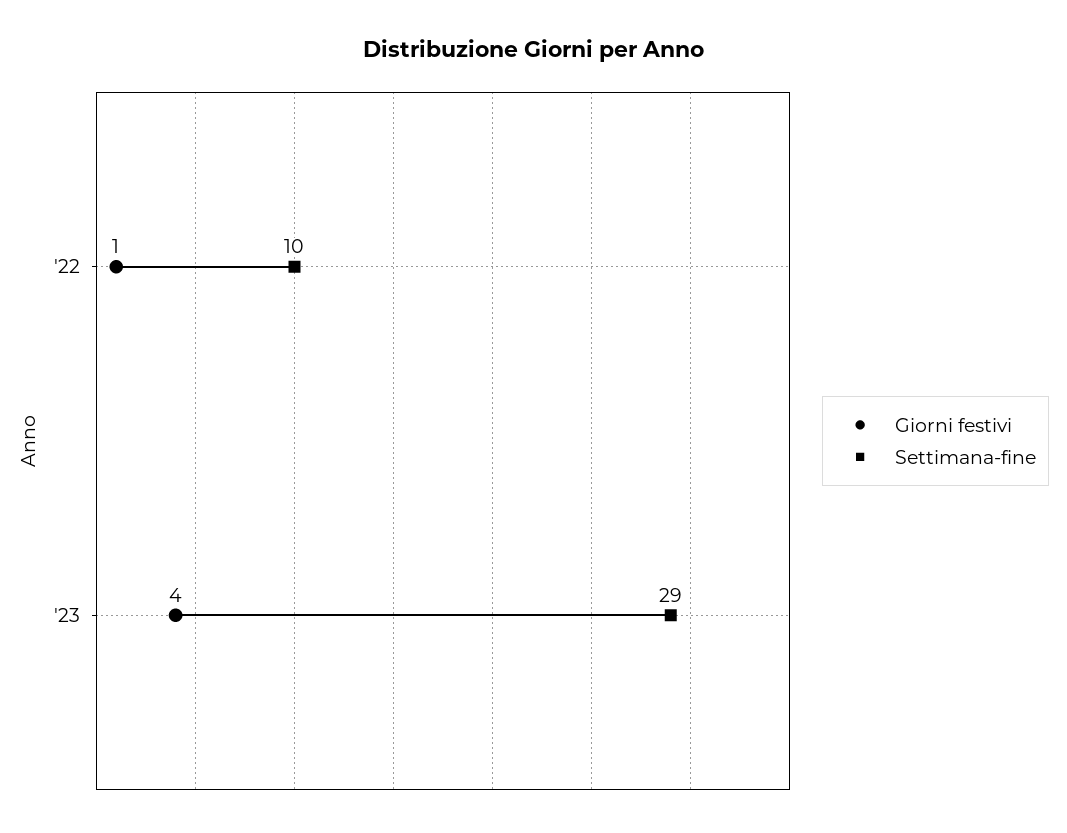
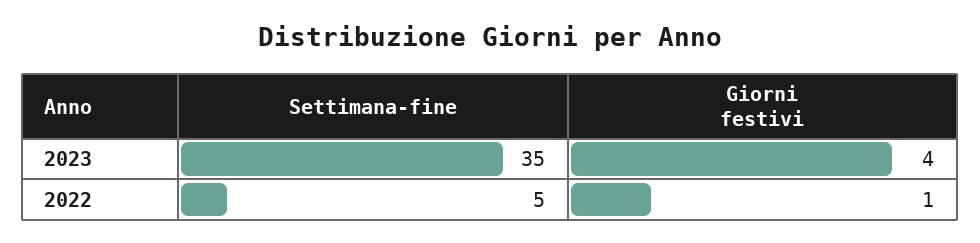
Settimana-fine, '22: 10 -> 5
Settimana-fine, '23: 29 -> 35

